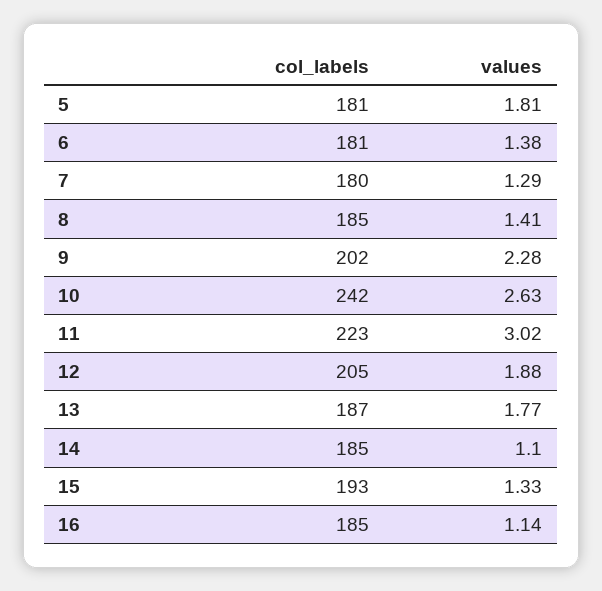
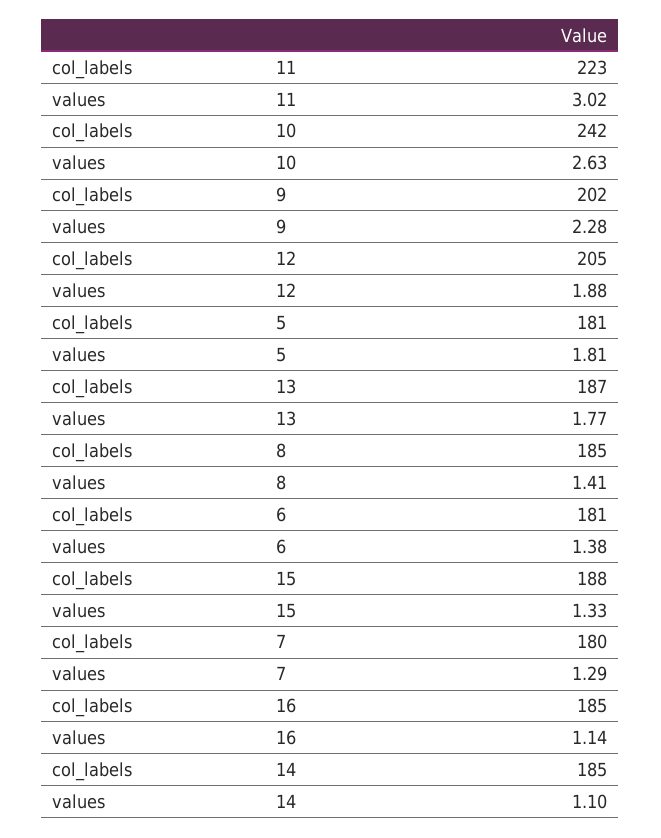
col_labels, 15: 193 -> 188

